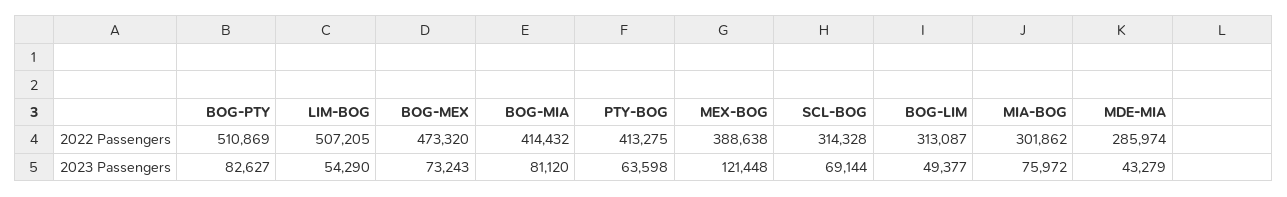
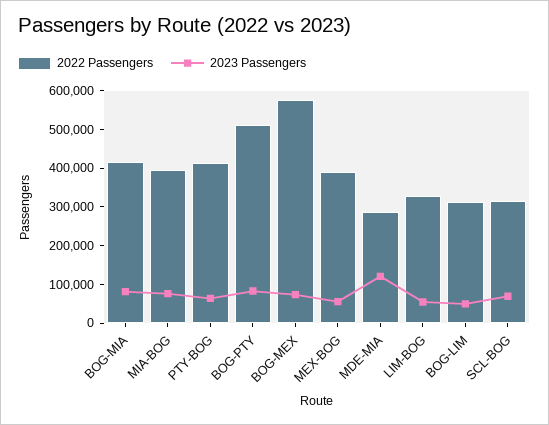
2022 Passengers, LIM-BOG: 507205 -> 325000
2022 Passengers, BOG-MEX: 473320 -> 575000
2022 Passengers, MIA-BOG: 301862 -> 400000
2023 Passengers, MEX-BOG: 121448 -> 50000
2023 Passengers, MDE-MIA: 43279 -> 125000

